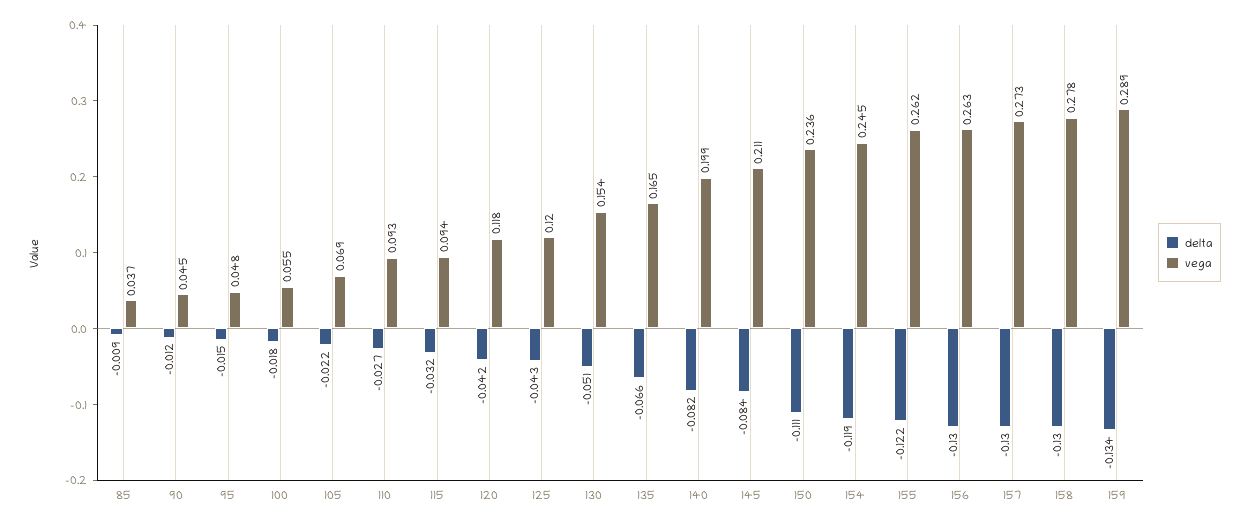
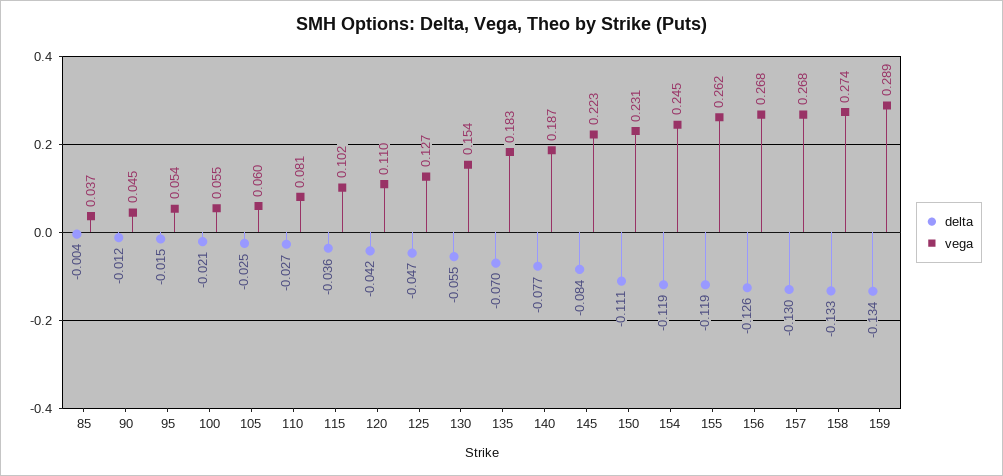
delta, 85: -0.009 -> -0.004
vega, 95: 0.048 -> 0.054
delta, 100: -0.018 -> -0.021
delta, 105: -0.022 -> -0.025
vega, 105: 0.069 -> 0.06
vega, 110: 0.093 -> 0.081
delta, 115: -0.032 -> -0.036
vega, 115: 0.094 -> 0.102
vega, 120: 0.118 -> 0.11
delta, 125: -0.043 -> -0.047
vega, 125: 0.12 -> 0.127
delta, 130: -0.051 -> -0.055
delta, 135: -0.066 -> -0.07
vega, 135: 0.165 -> 0.183
delta, 140: -0.082 -> -0.077
vega, 140: 0.199 -> 0.187
vega, 145: 0.211 -> 0.223
vega, 150: 0.236 -> 0.231
delta, 155: -0.122 -> -0.119
delta, 156: -0.13 -> -0.126
vega, 156: 0.263 -> 0.268
vega, 157: 0.273 -> 0.268
delta, 158: -0.13 -> -0.133
vega, 158: 0.278 -> 0.274

